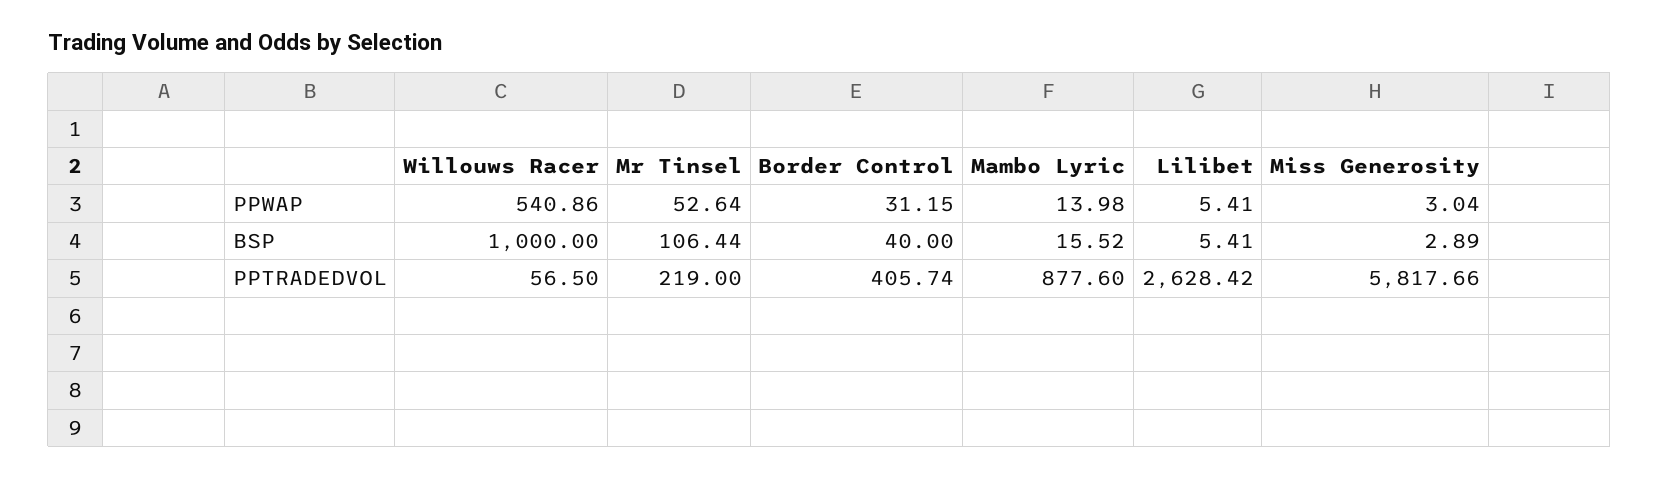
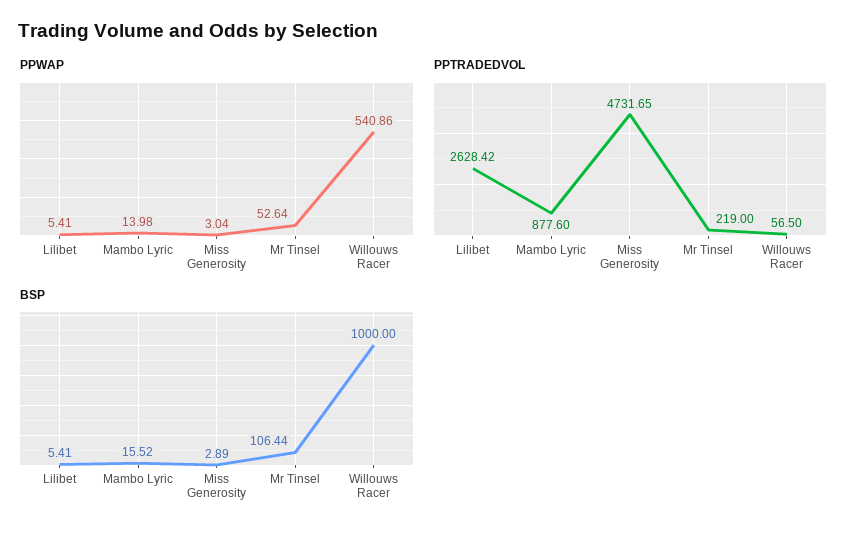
PPWAP, Border Control: 31.15 -> none
BSP, Border Control: 40 -> none
PPTRADEDVOL, Border Control: 405.74 -> none
PPTRADEDVOL, Miss Generosity: 5817.66 -> 4731.65

